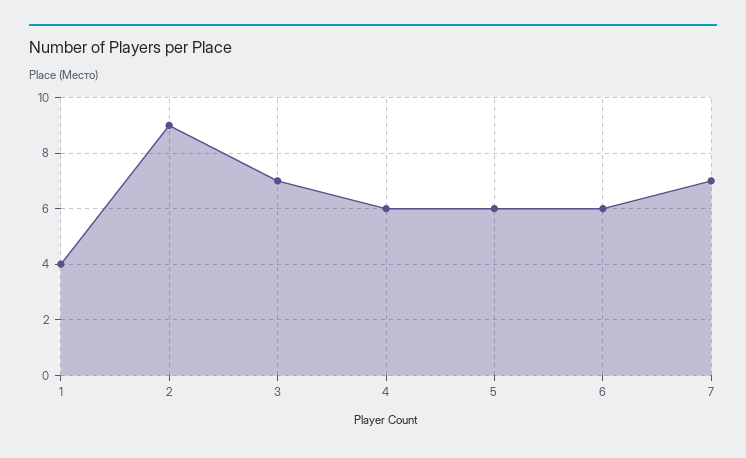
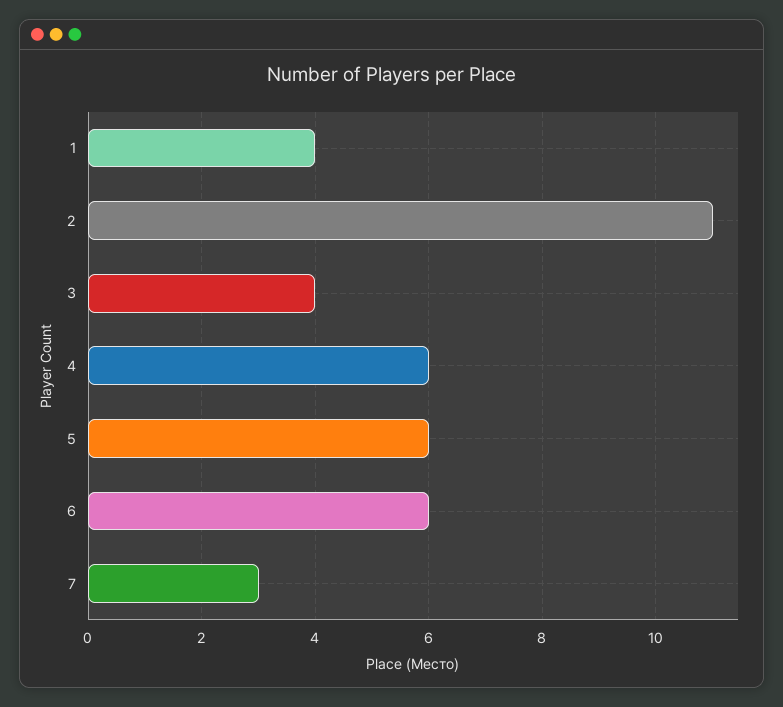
2: 9 -> 11
3: 7 -> 4
7: 7 -> 3

